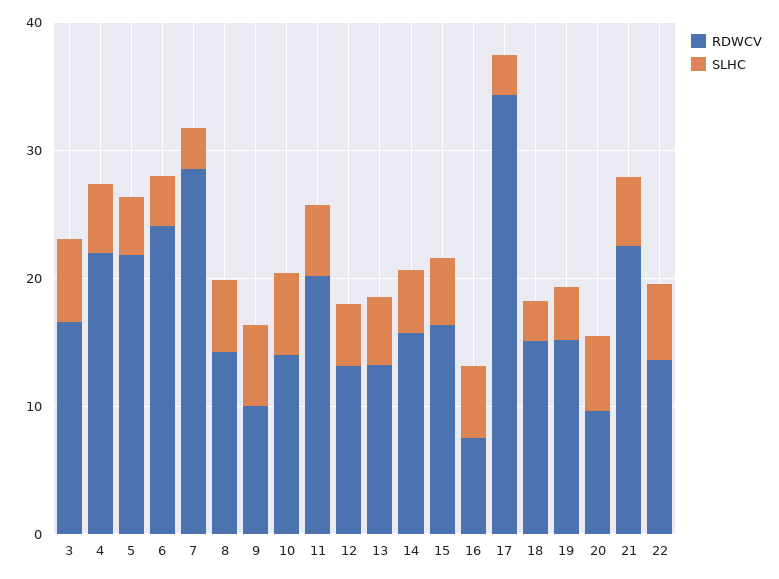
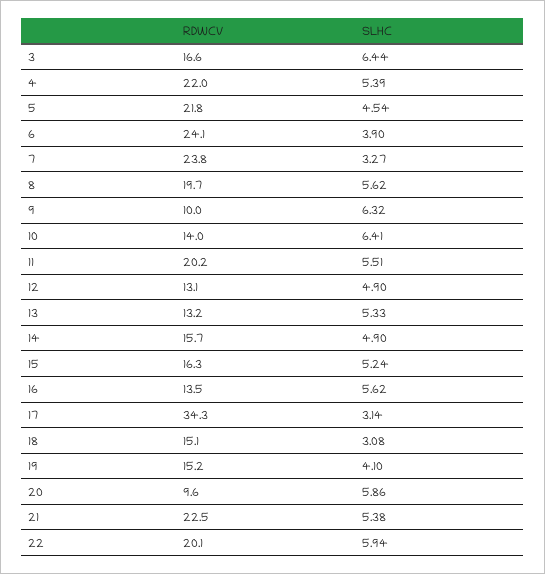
RDWCV, 7: 28 -> 23.8
RDWCV, 8: 14 -> 19.7
RDWCV, 16: 8 -> 13.5
RDWCV, 22: 14 -> 20.1

